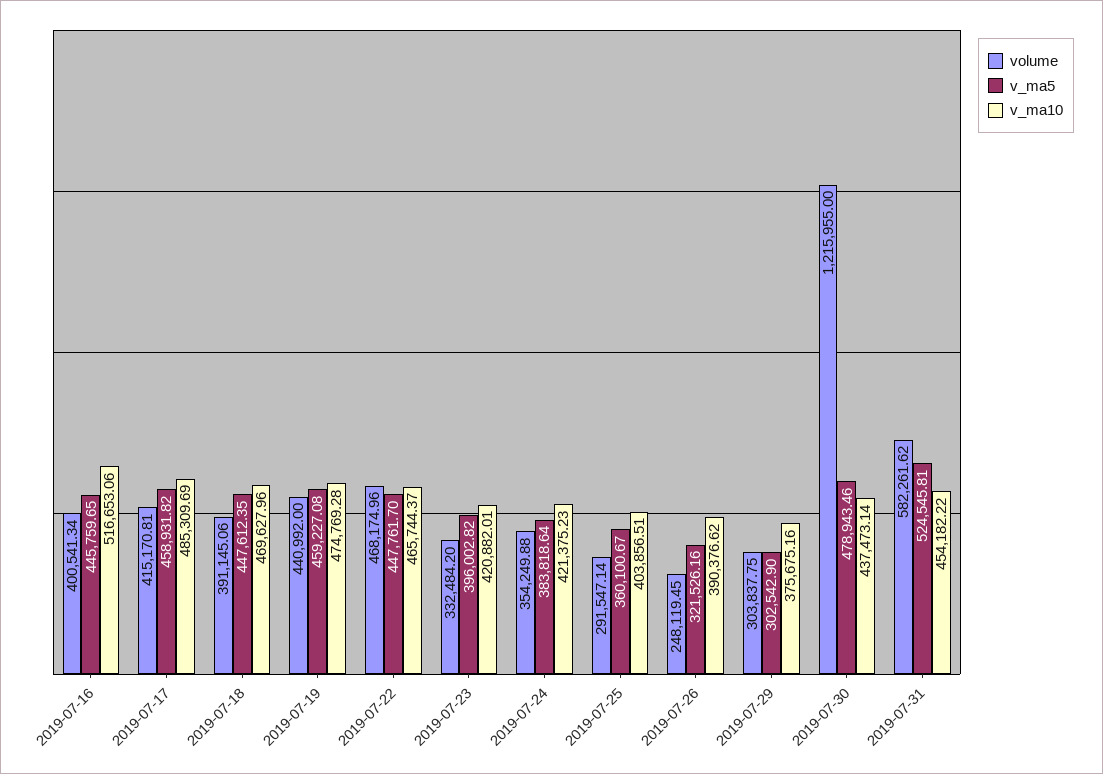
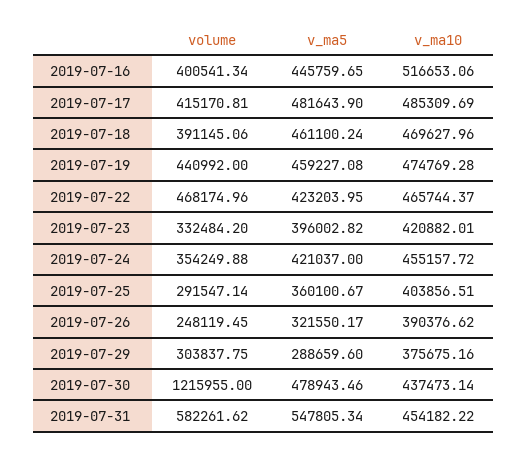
v_ma5, 2019-07-17: 458931.82 -> 481643.9
v_ma5, 2019-07-18: 447612.35 -> 461100.24
v_ma5, 2019-07-22: 447761.7 -> 423203.95
v_ma5, 2019-07-24: 383818.64 -> 421037
v_ma10, 2019-07-24: 421375.23 -> 455157.72
v_ma5, 2019-07-26: 321526.16 -> 321550.17
v_ma5, 2019-07-29: 302542.9 -> 288659.6
v_ma5, 2019-07-31: 524545.81 -> 547805.34

